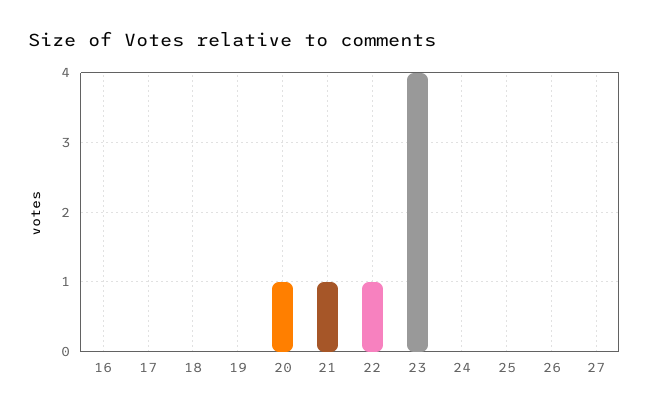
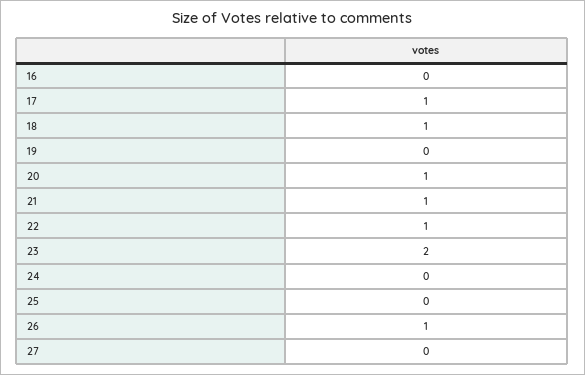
17: 0 -> 1
18: 0 -> 1
23: 4 -> 2
26: 0 -> 1

